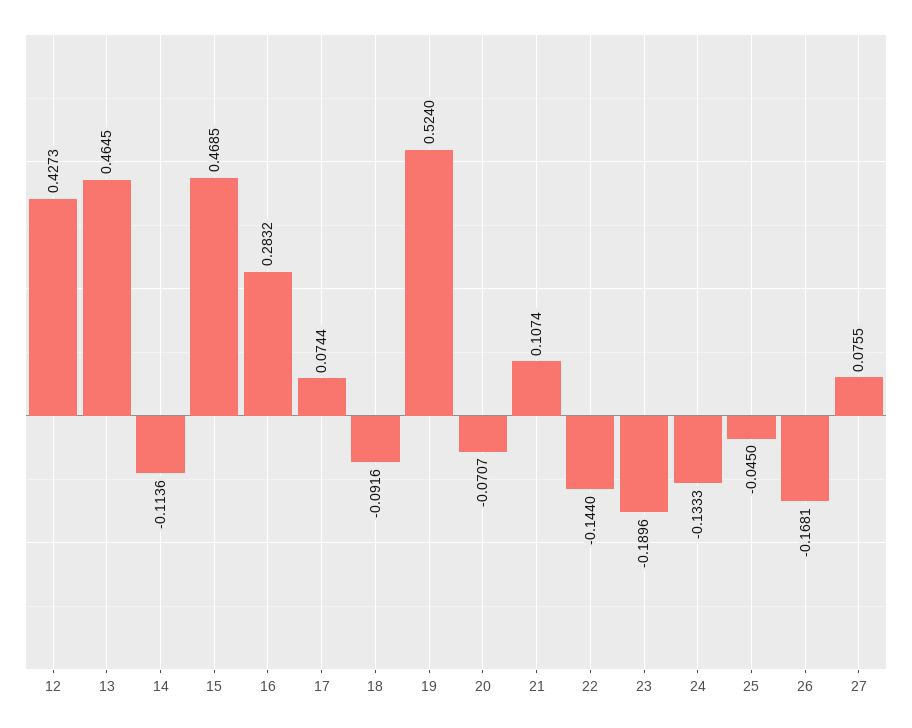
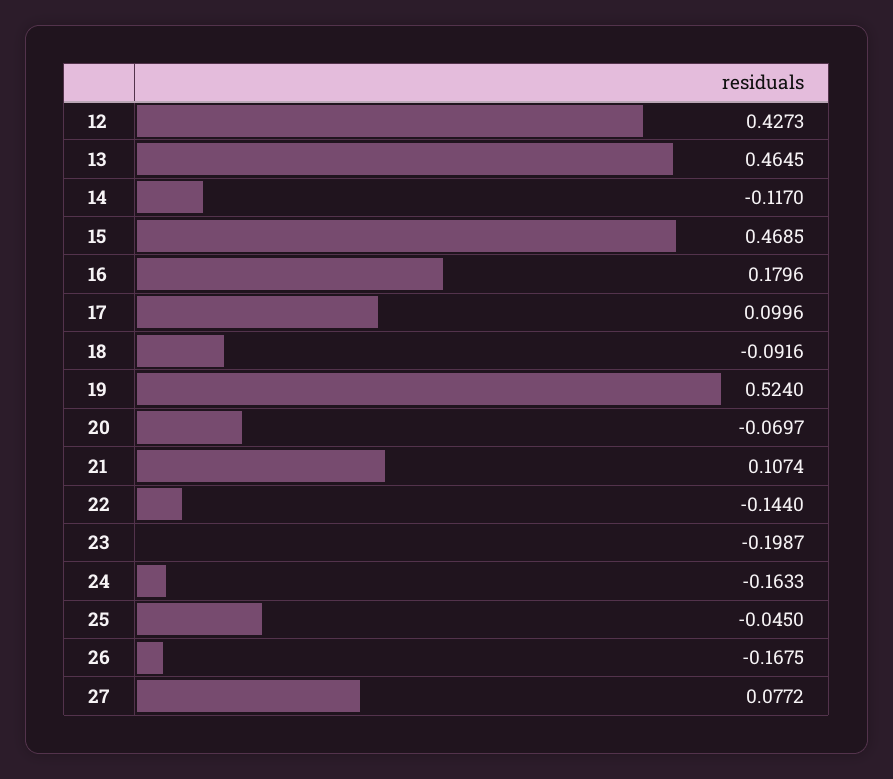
14: -0.1136 -> -0.117
16: 0.2832 -> 0.1796
17: 0.0744 -> 0.0996
20: -0.0707 -> -0.0697
23: -0.1896 -> -0.1987
24: -0.1333 -> -0.1633
26: -0.1681 -> -0.1675
27: 0.0755 -> 0.0772

